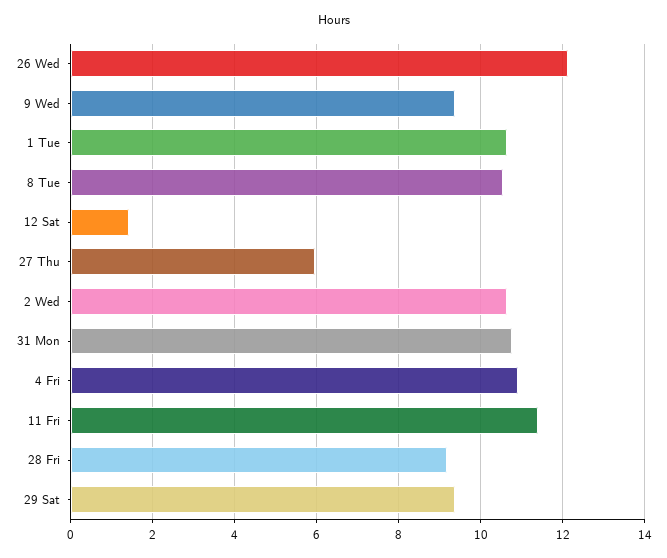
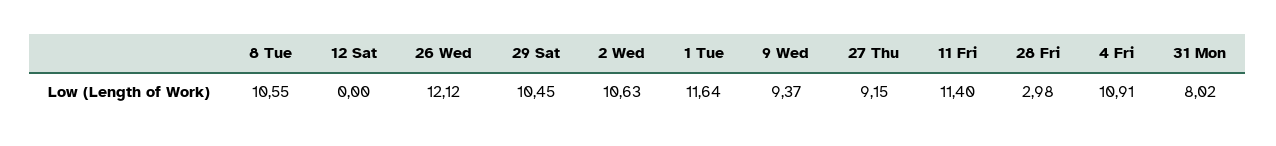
1 Tue: 10.6 -> 11.64
12 Sat: 1.4 -> 0
27 Thu: 6 -> 9.15
31 Mon: 10.8 -> 8.02
28 Fri: 9.2 -> 2.98
29 Sat: 9.4 -> 10.45

